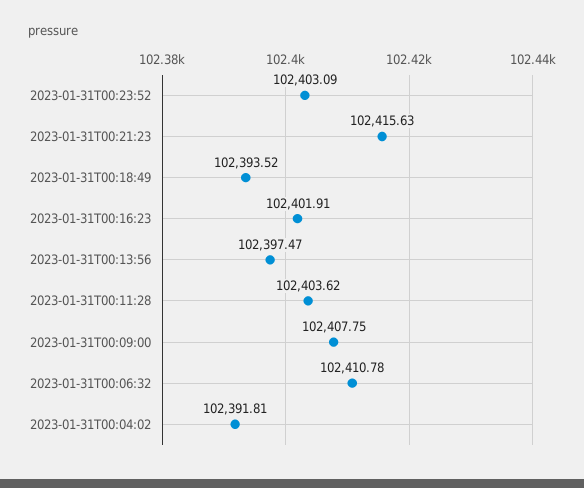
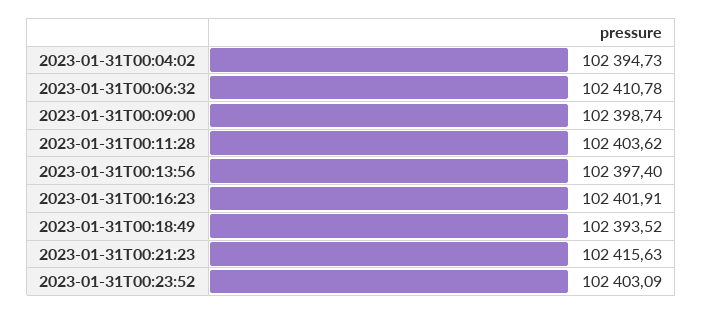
2023-01-31T00:13:56: 102397.47 -> 102397.4
2023-01-31T00:09:00: 102407.75 -> 102398.74
2023-01-31T00:04:02: 102391.81 -> 102394.73

